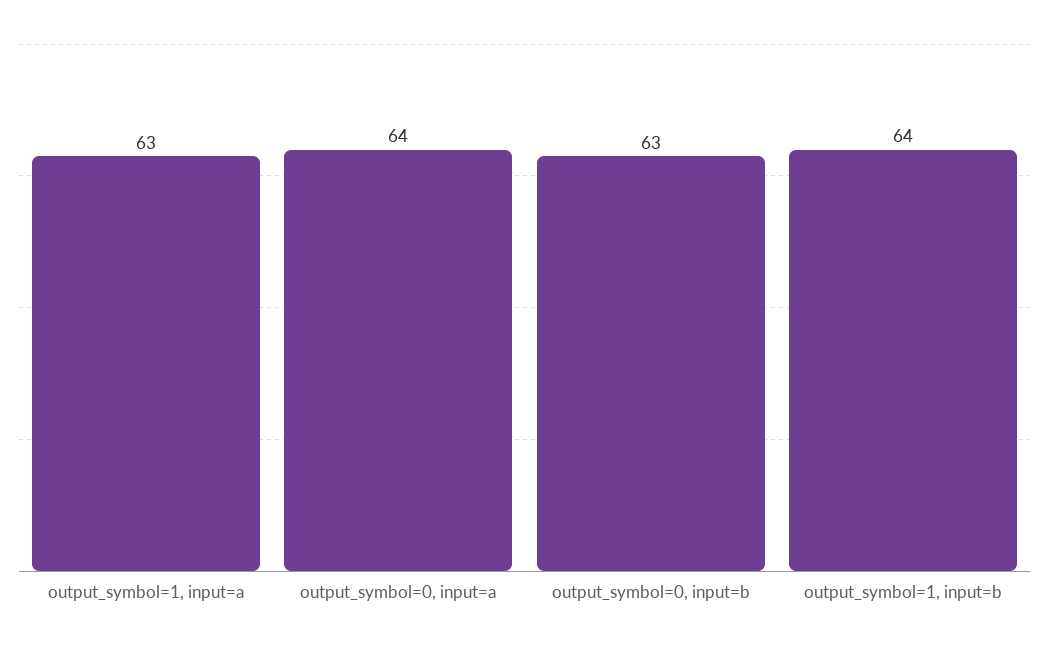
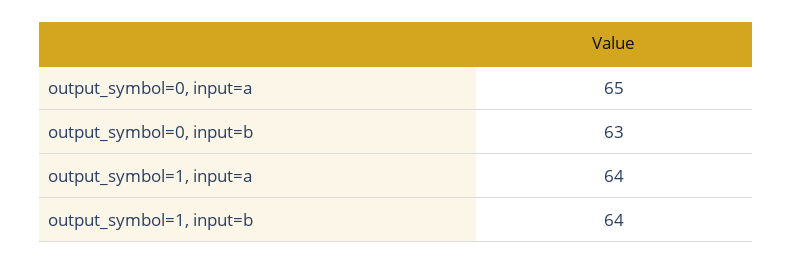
output_symbol=1, input=a: 63 -> 64
output_symbol=0, input=a: 64 -> 65

